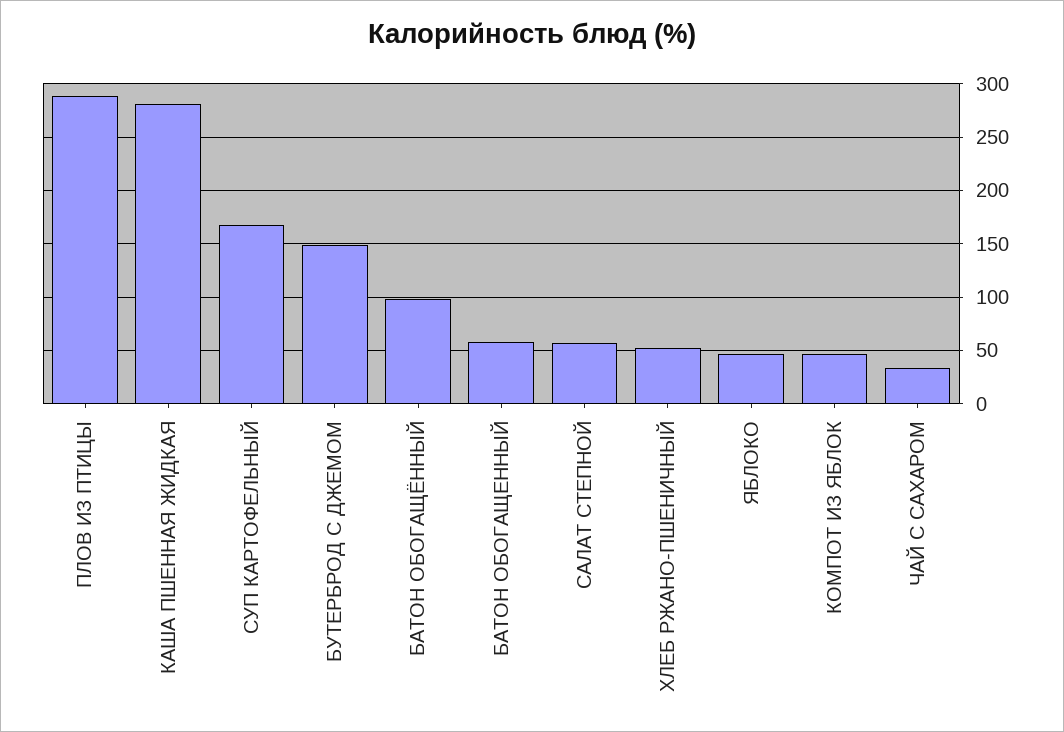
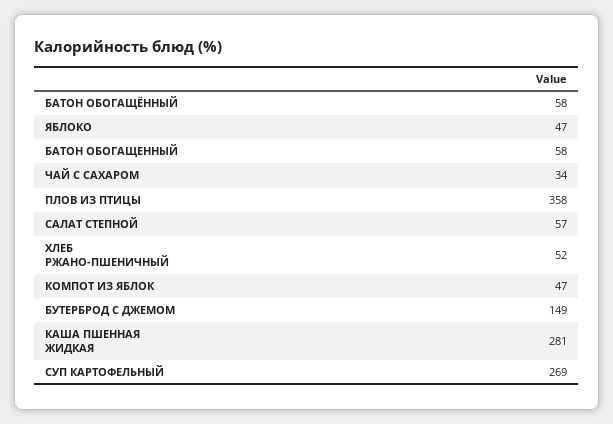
ПЛОВ ИЗ ПТИЦЫ: 290 -> 358
СУП КАРТОФЕЛЬНЫЙ: 170 -> 269
БАТОН ОБОГАЩЁННЫЙ: 100 -> 58

